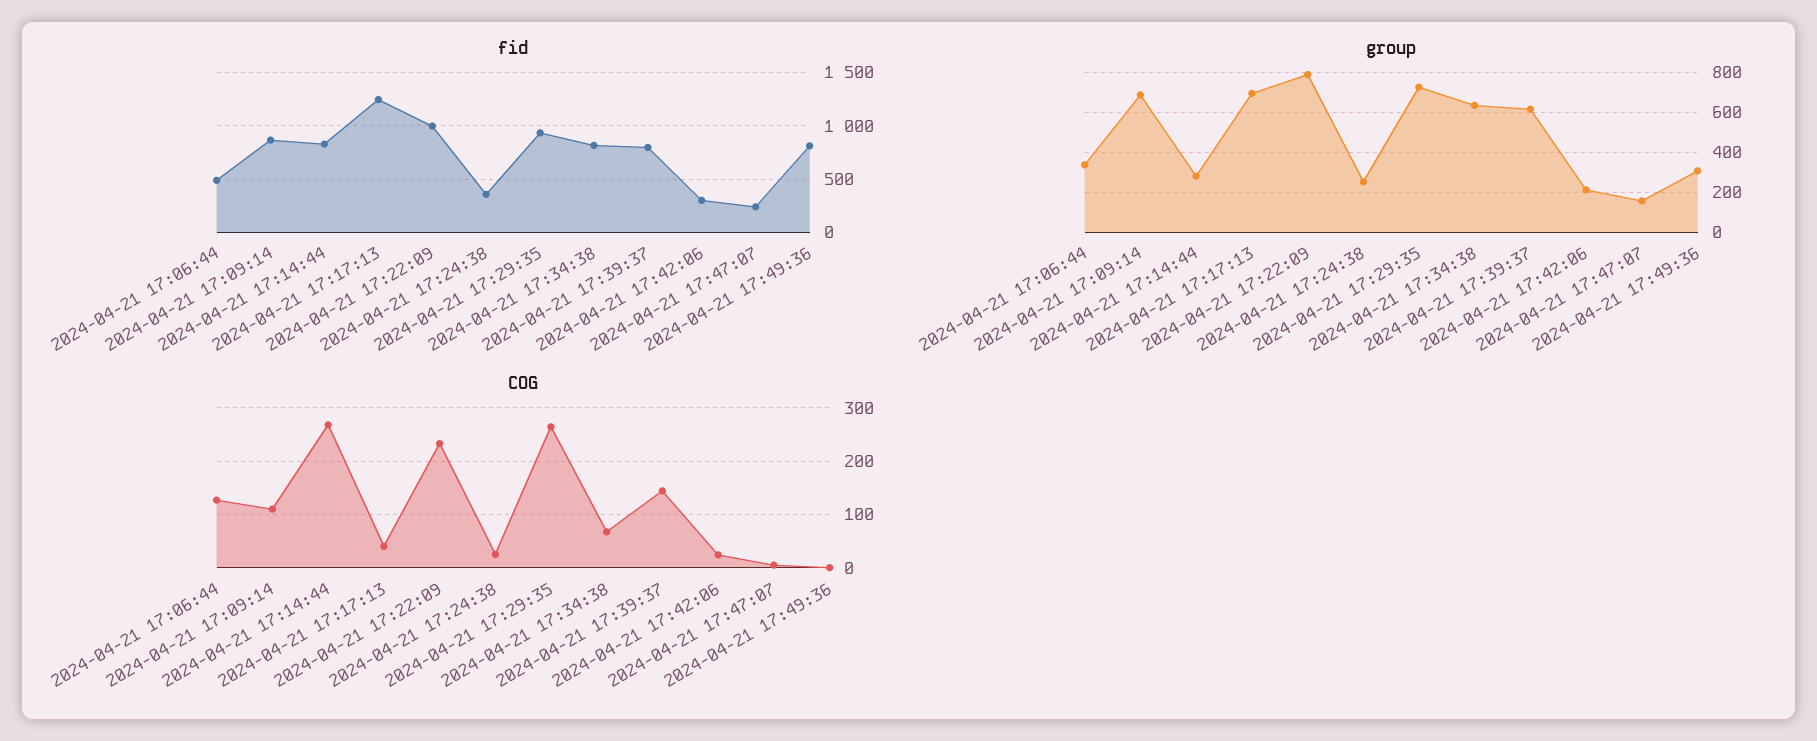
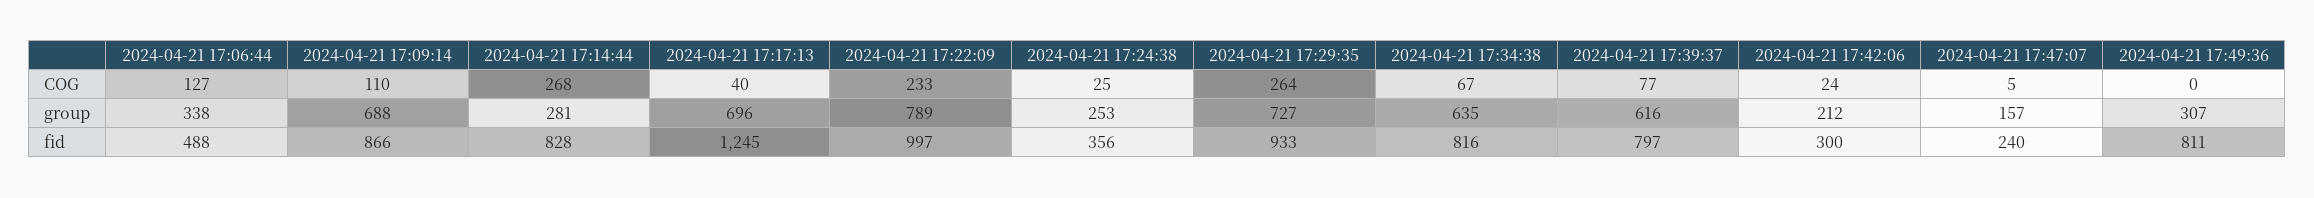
COG, 2024-04-21 17:39:37: 140 -> 77

